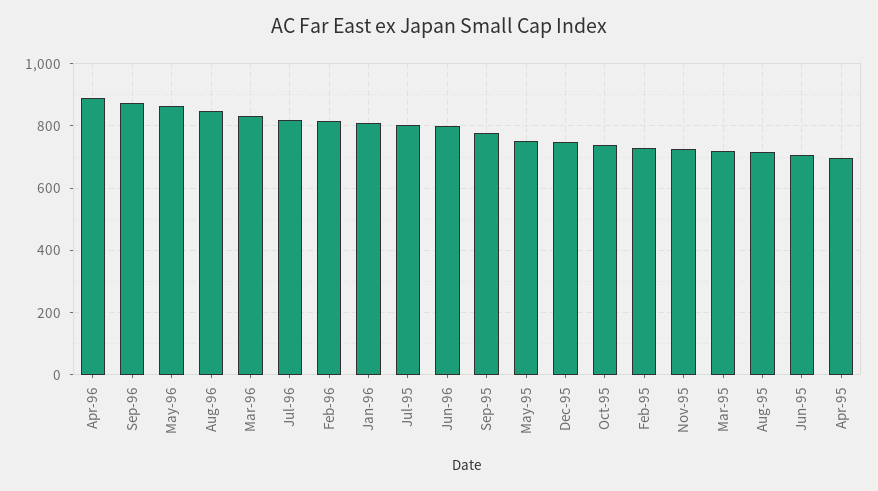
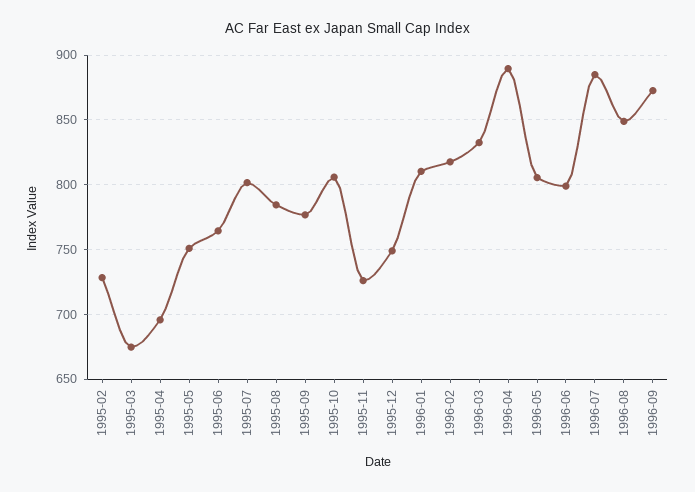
May-96: 860 -> 805
Jul-96: 820 -> 885
Oct-95: 740 -> 805
Mar-95: 720 -> 675
Aug-95: 720 -> 785
Jun-95: 700 -> 765

